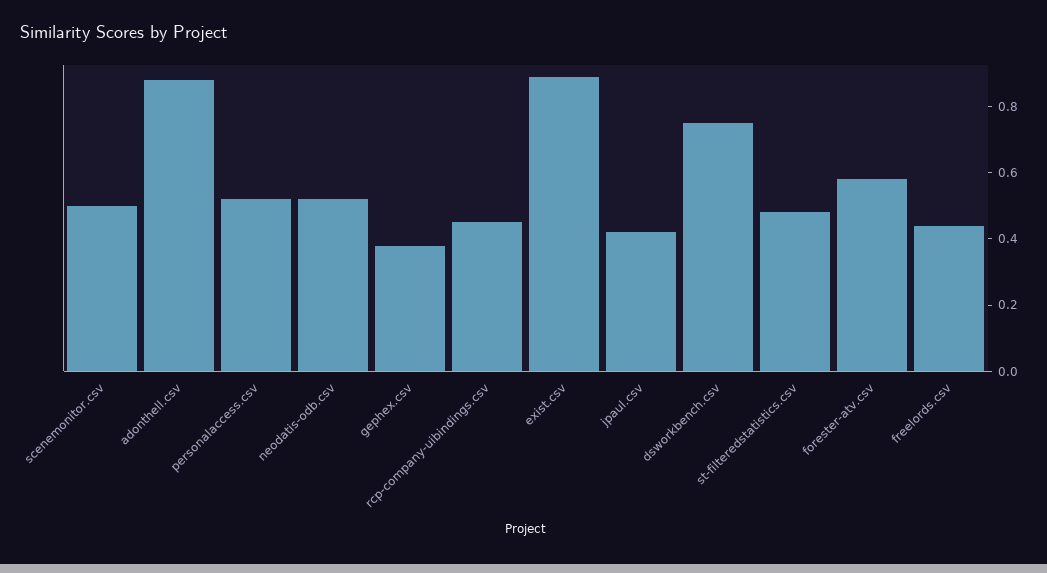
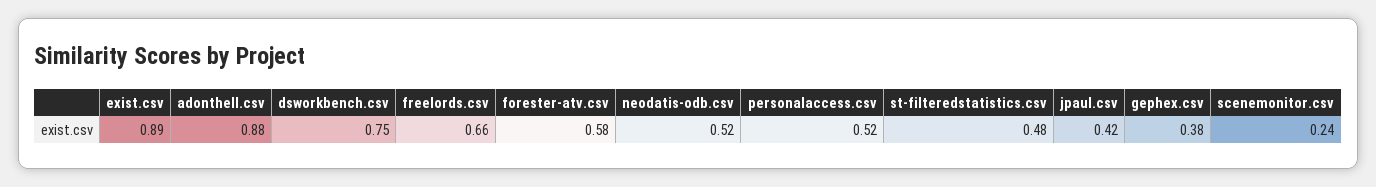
scenemonitor.csv: 0.5 -> 0.24
rcp-company-uibindings.csv: 0.45 -> none
freelords.csv: 0.45 -> 0.66

